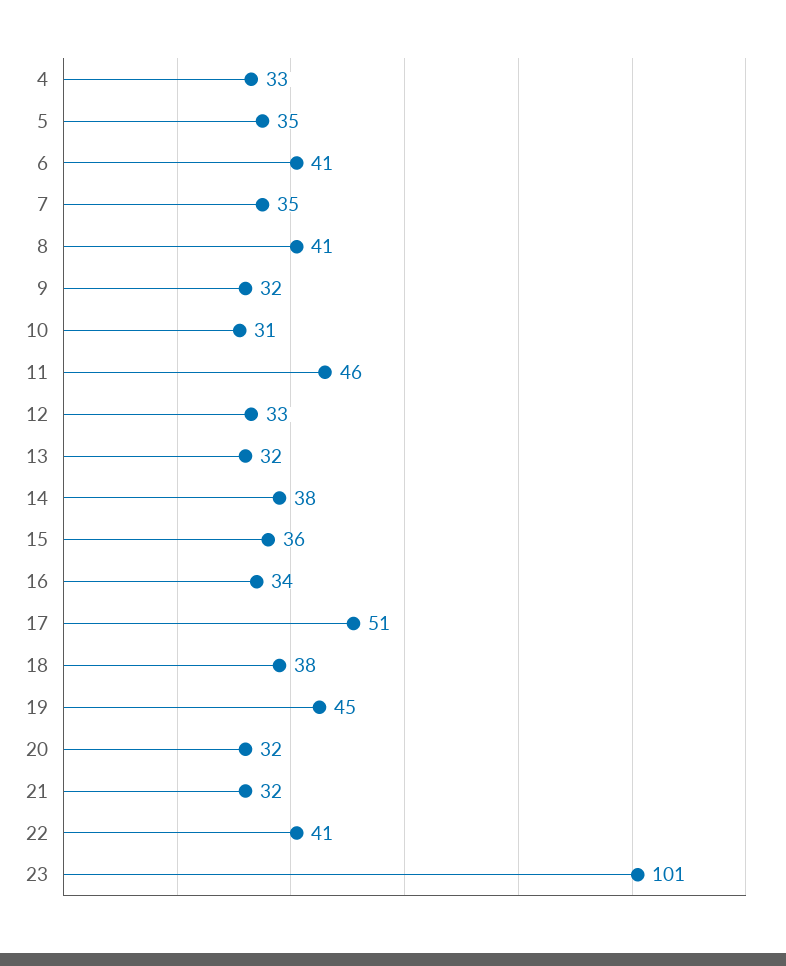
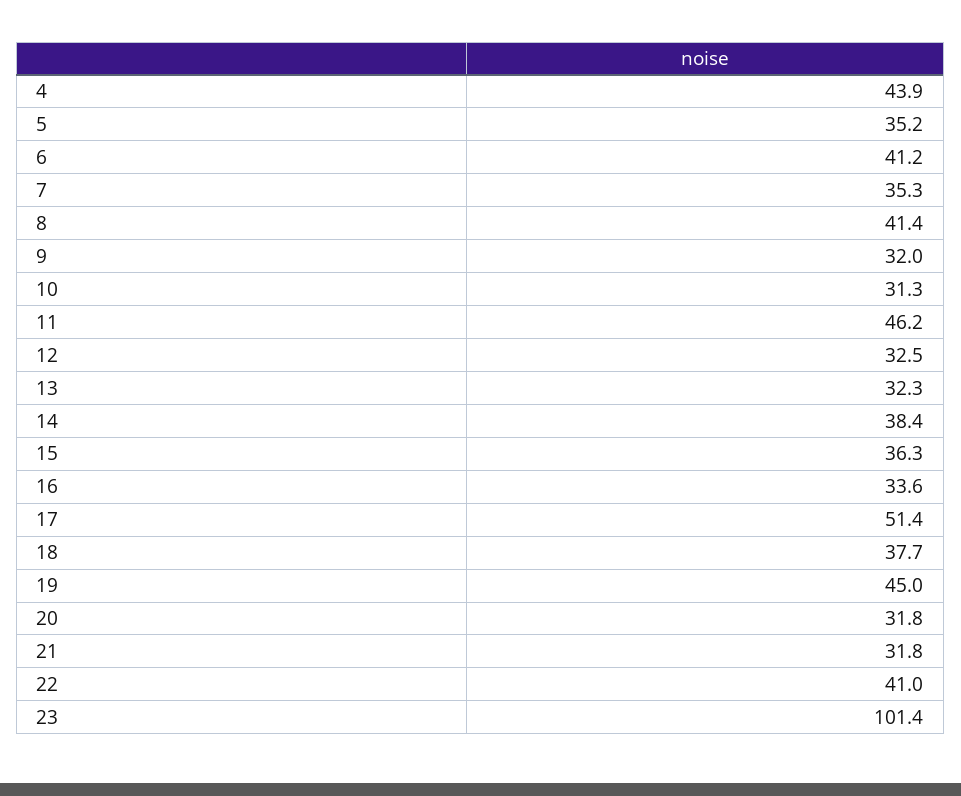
4: 33 -> 43.9

